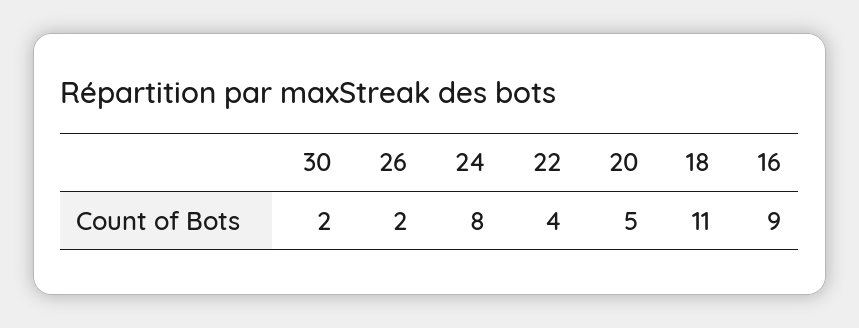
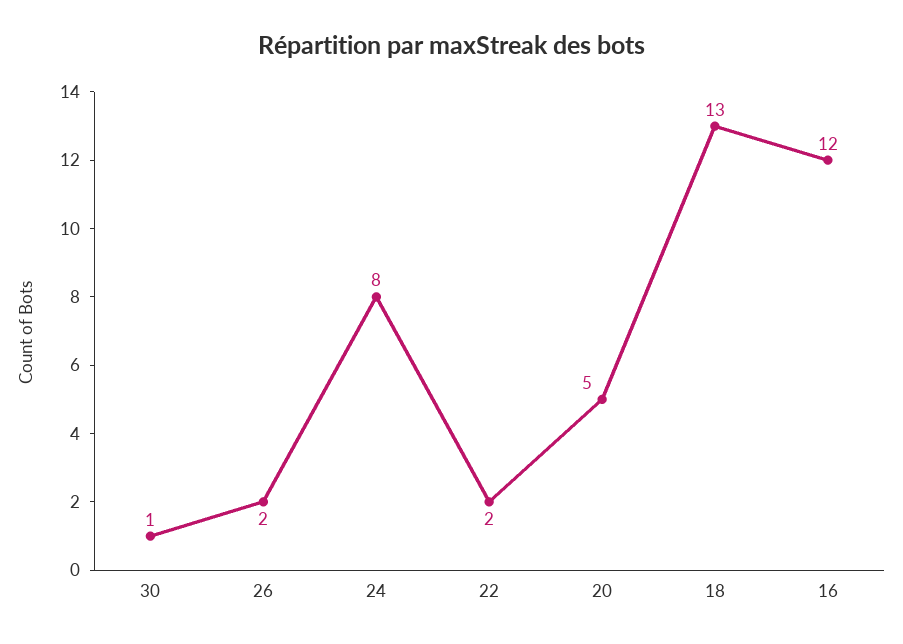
30: 2 -> 1
22: 4 -> 2
18: 11 -> 13
16: 9 -> 12

